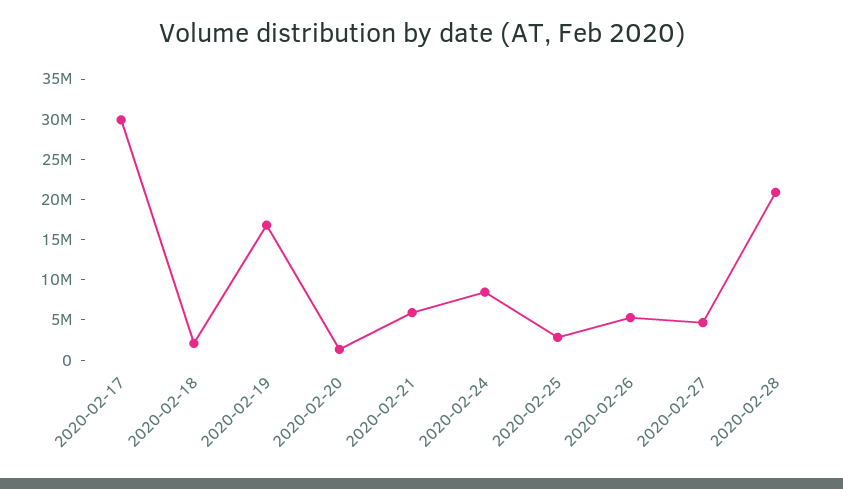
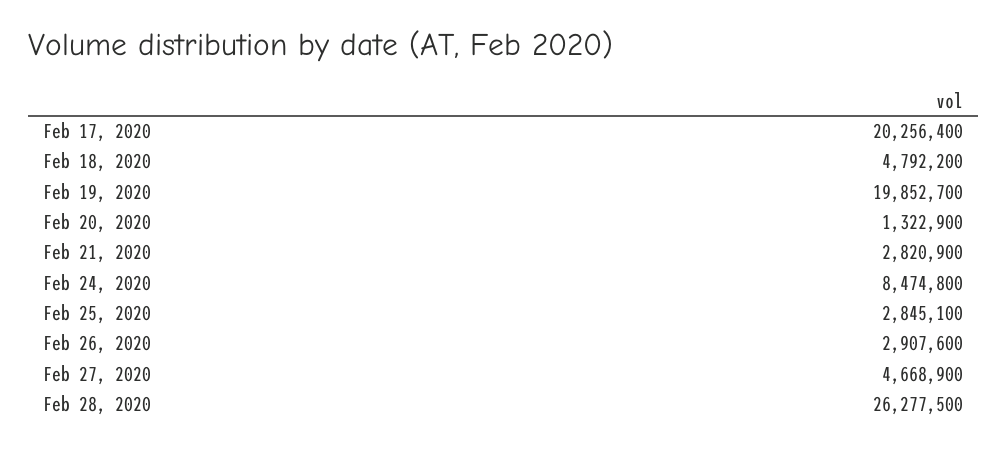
2020-02-17: 30000000 -> 20256400
2020-02-18: 2000000 -> 4792200
2020-02-19: 17000000 -> 19852700
2020-02-21: 6000000 -> 2820900
2020-02-26: 5000000 -> 2907600
2020-02-28: 21000000 -> 26277500

